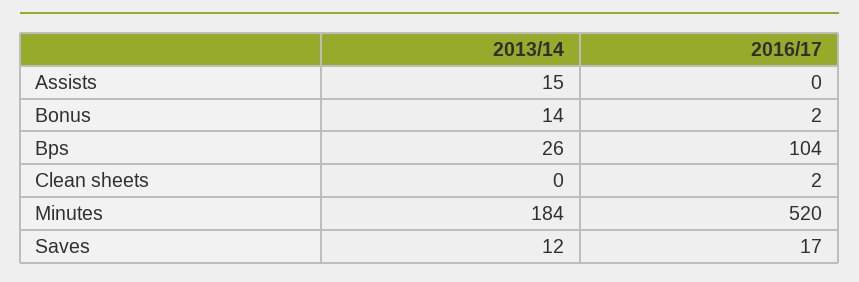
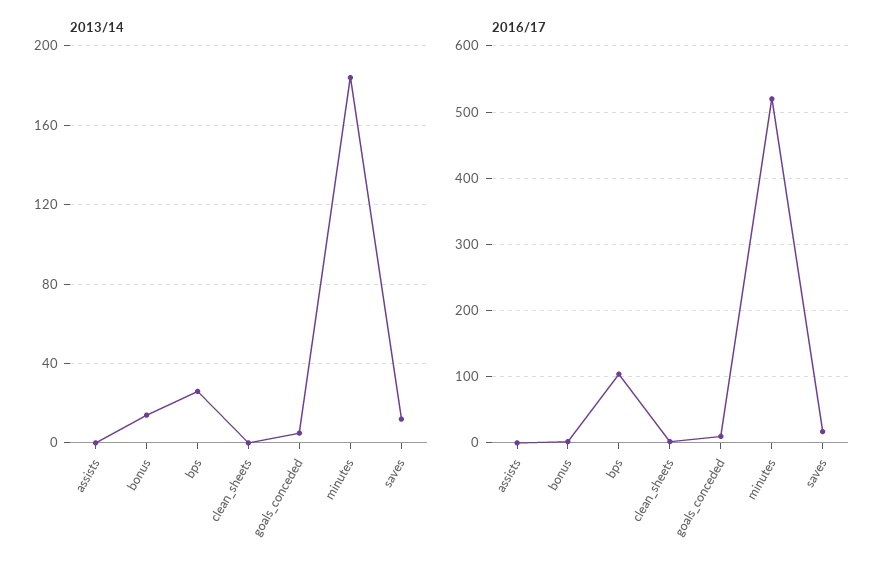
2013/14, Assists: 15 -> 0
2013/14, goals_conceded: none -> 5
2016/17, goals_conceded: none -> 10

